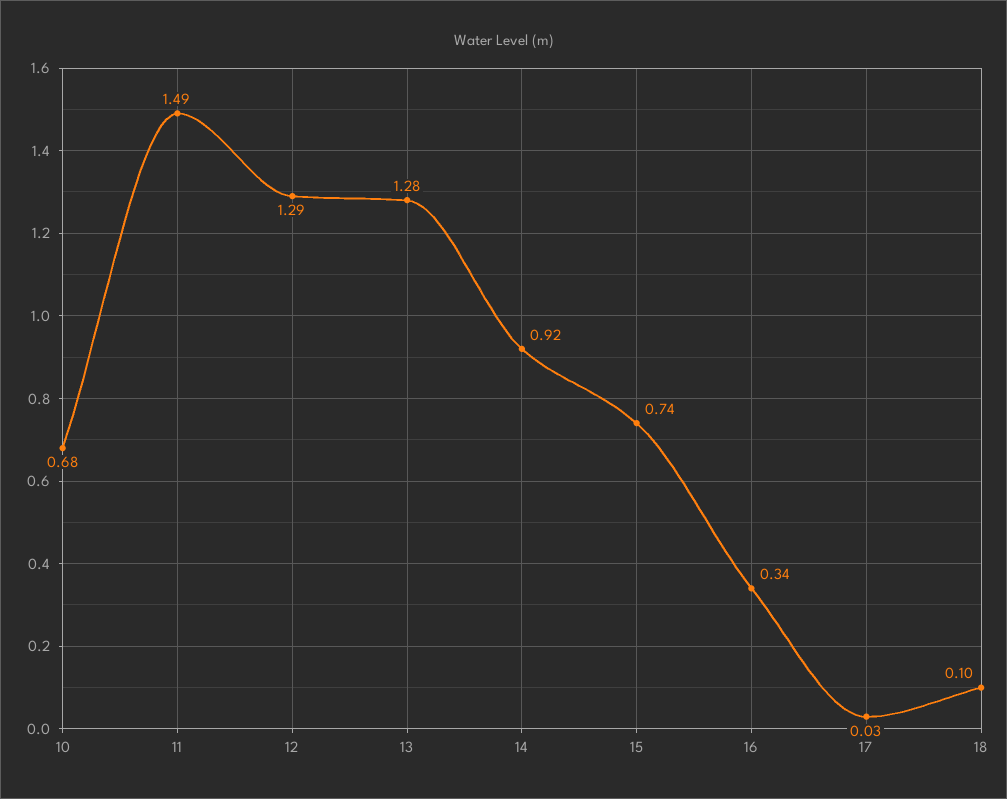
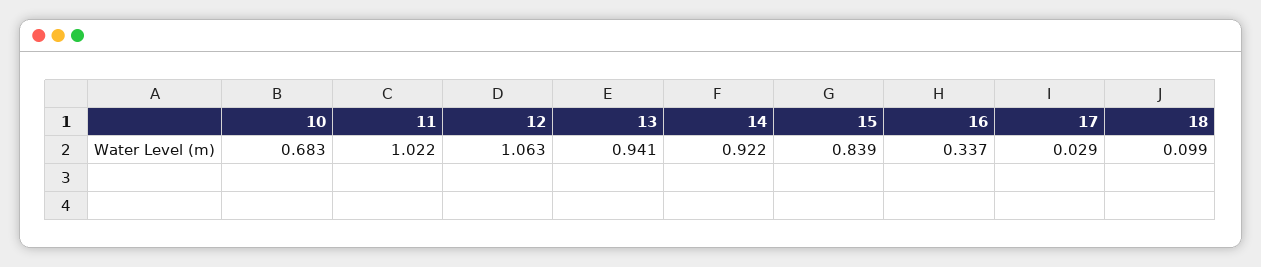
11: 1.49 -> 1.022
12: 1.29 -> 1.063
13: 1.28 -> 0.941
15: 0.74 -> 0.839

